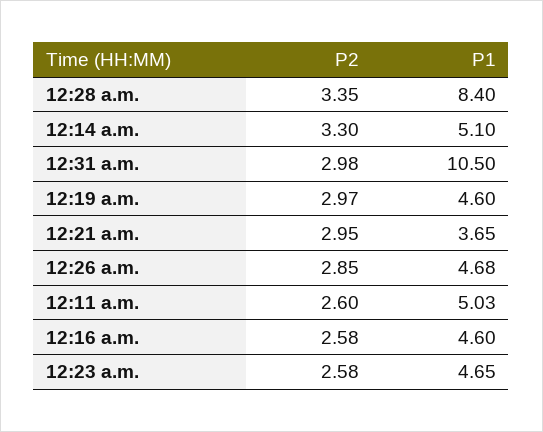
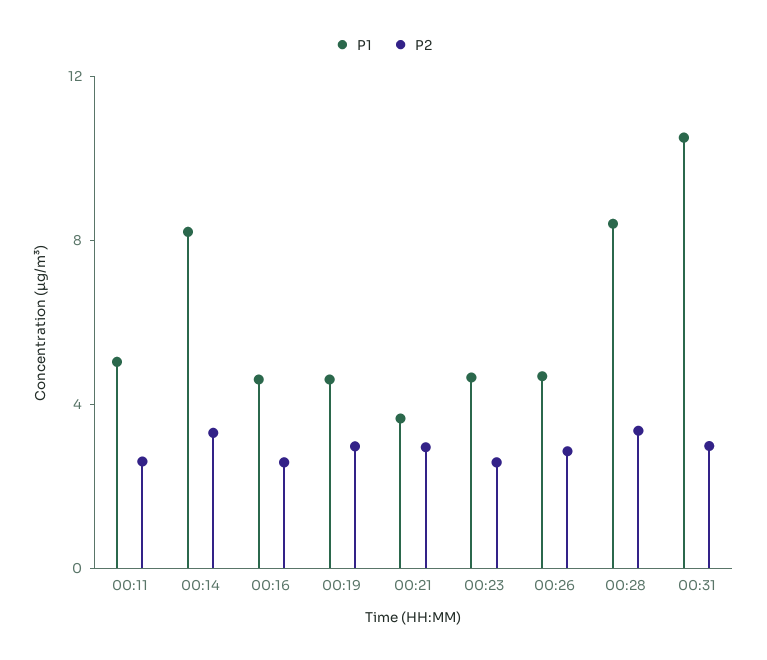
P1, 12:14 a.m.: 5.1 -> 8

